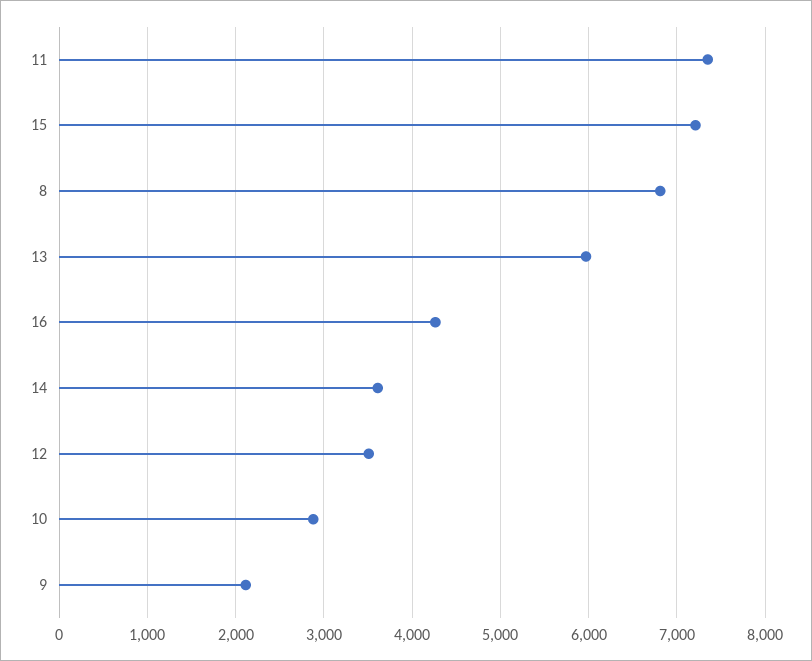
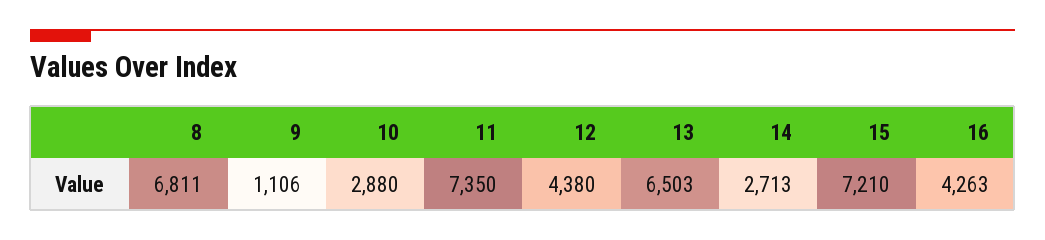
13: 6000 -> 6503
14: 3600 -> 2713
12: 3500 -> 4380
9: 2100 -> 1106

